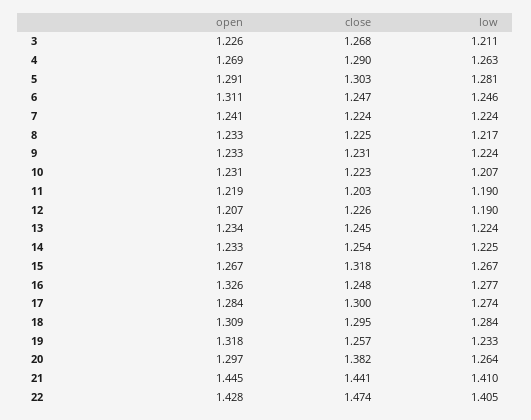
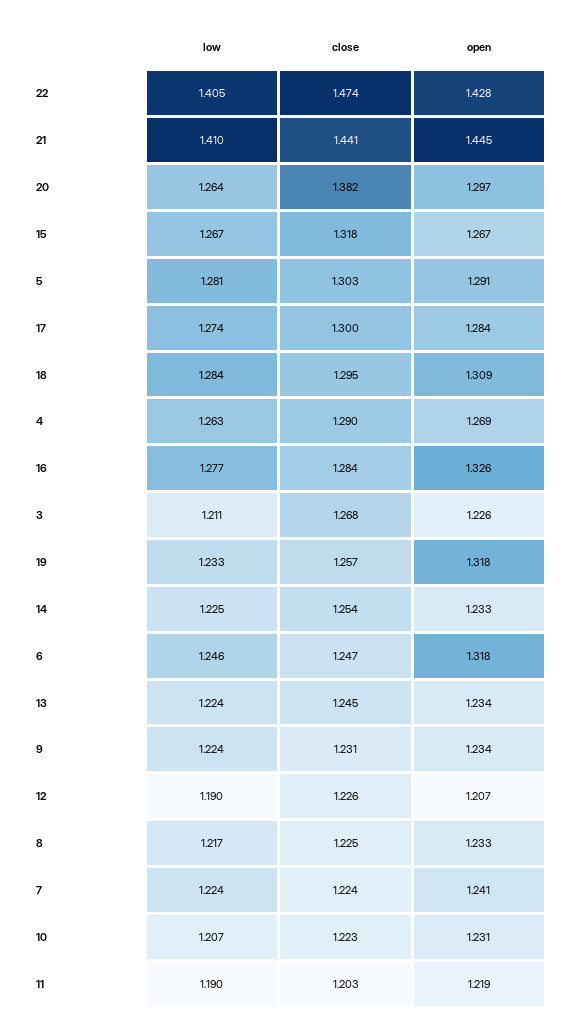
open, 6: 1.311 -> 1.318
open, 9: 1.233 -> 1.234
close, 16: 1.248 -> 1.284

